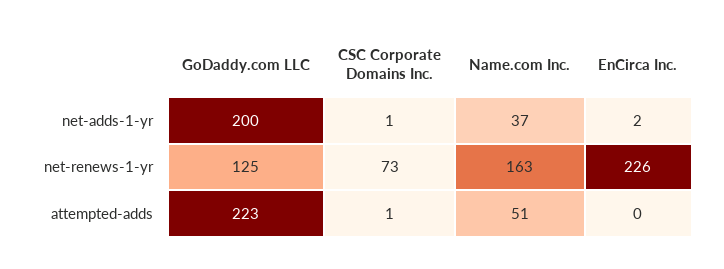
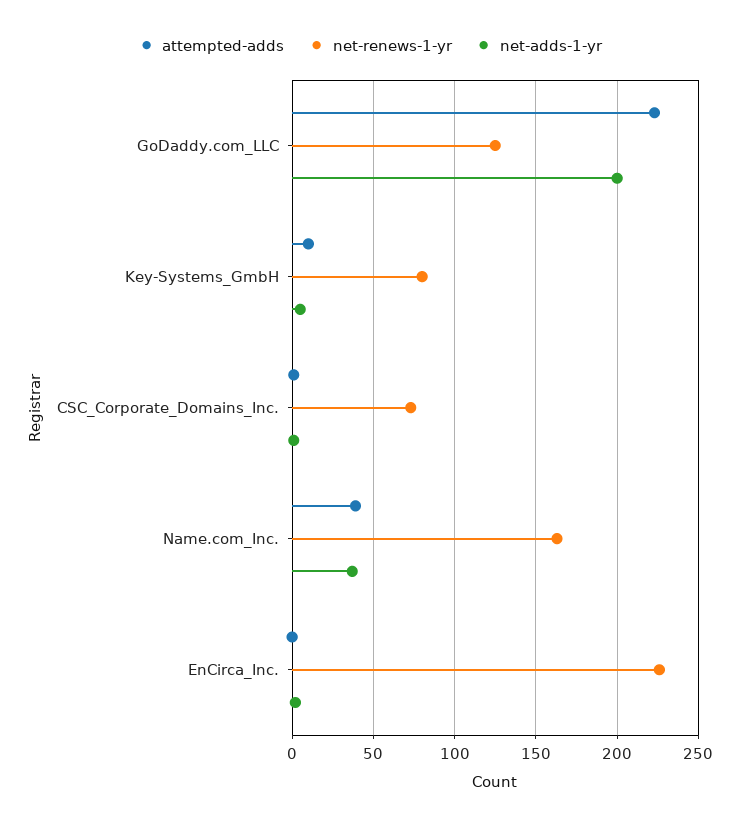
attempted-adds, Name.com Inc.: 51 -> 40
attempted-adds, Key-Systems_GmbH: none -> 10
net-renews-1-yr, Key-Systems_GmbH: none -> 80
net-adds-1-yr, Key-Systems_GmbH: none -> 5

